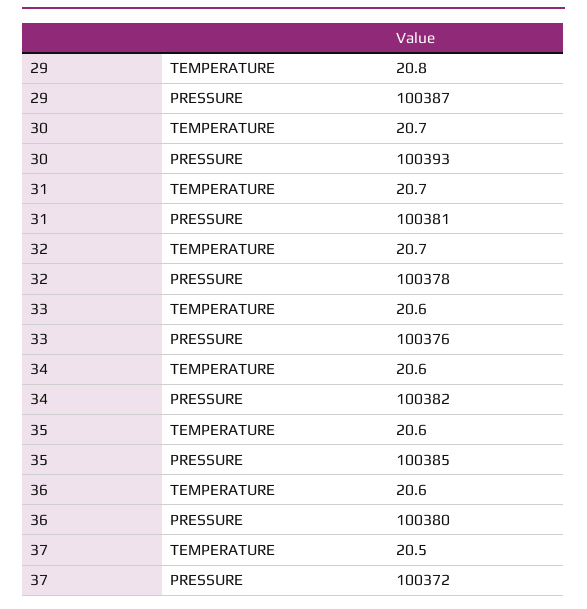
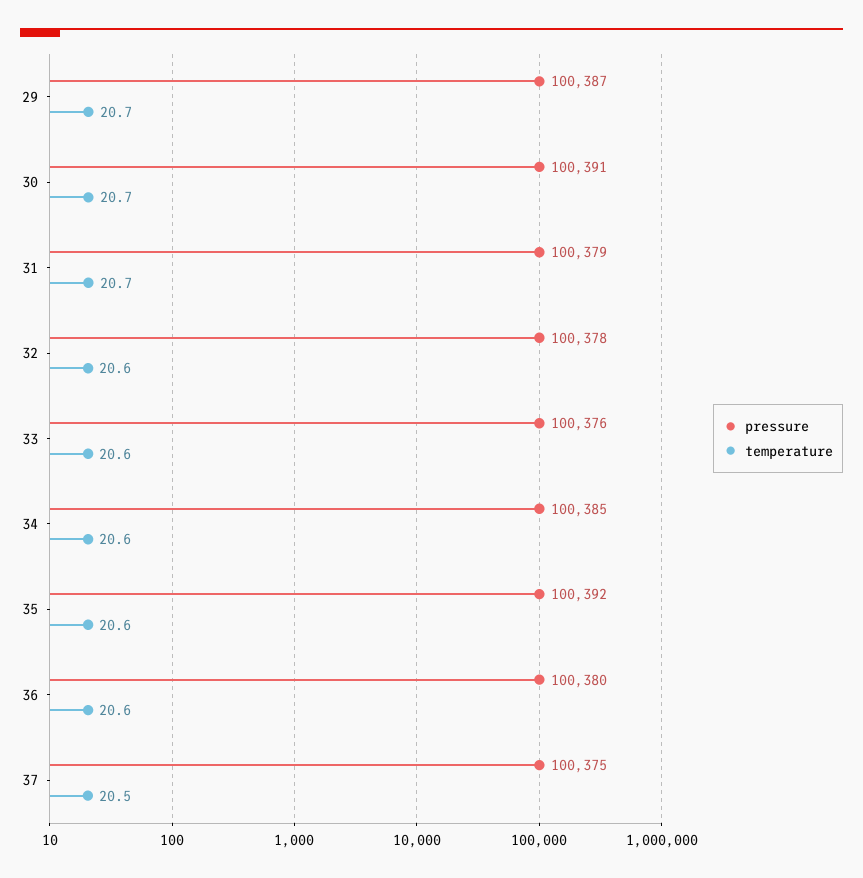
TEMPERATURE, 29: 20.8 -> 20.7
PRESSURE, 30: 100393 -> 100391
PRESSURE, 31: 100381 -> 100379
TEMPERATURE, 32: 20.7 -> 20.6
PRESSURE, 34: 100382 -> 100385
PRESSURE, 35: 100385 -> 100392
PRESSURE, 37: 100372 -> 100375

